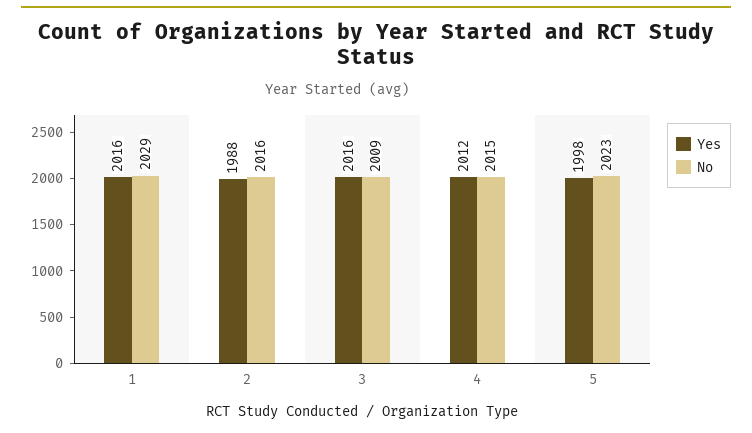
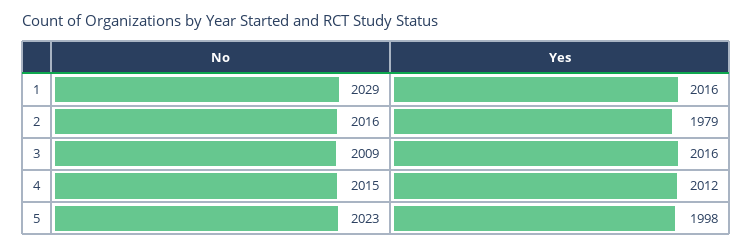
Yes, 2: 1988 -> 1979

